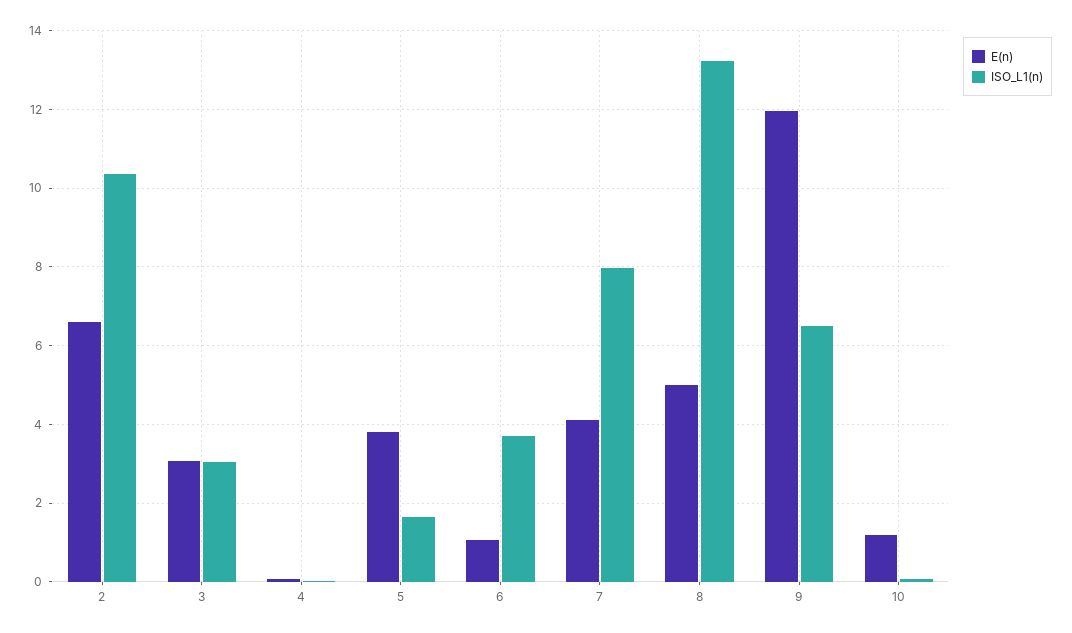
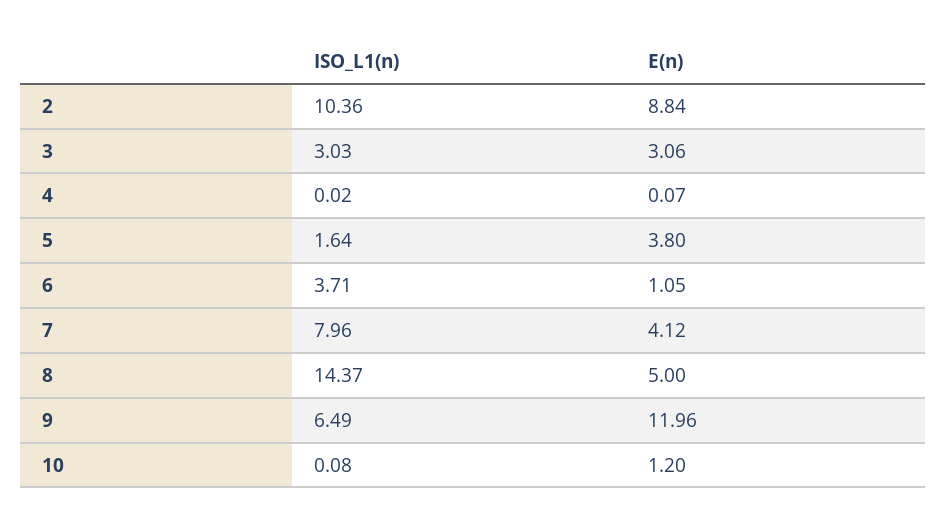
E(n), 2: 6.6 -> 8.84
ISO_L1(n), 8: 13.2 -> 14.37

